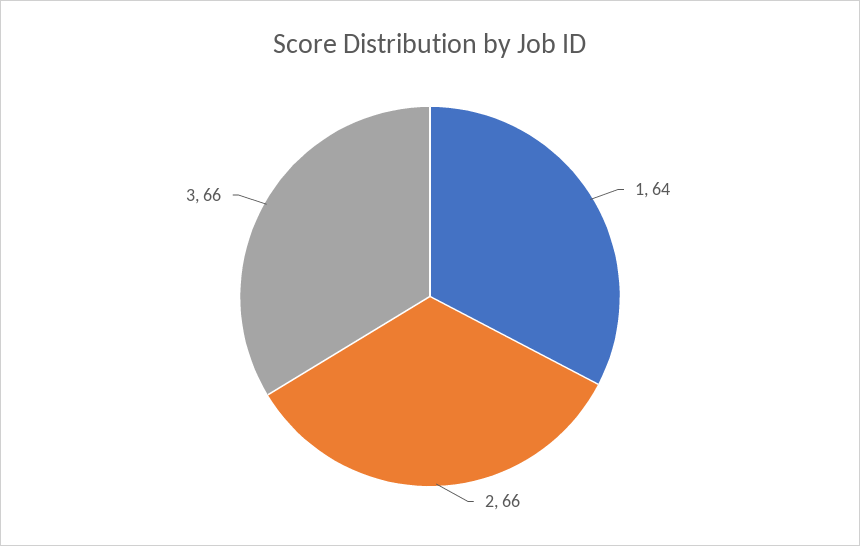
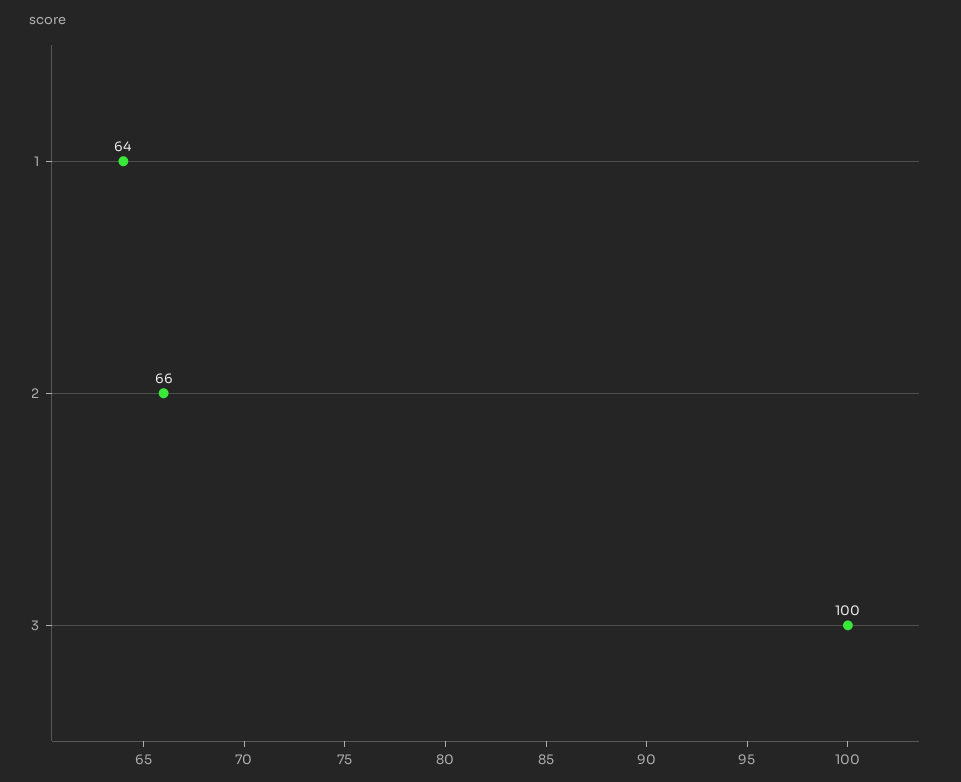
3: 66 -> 100

